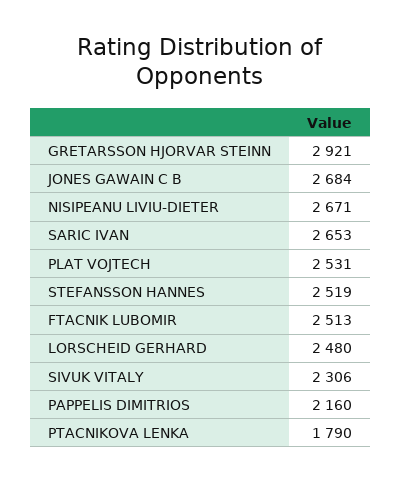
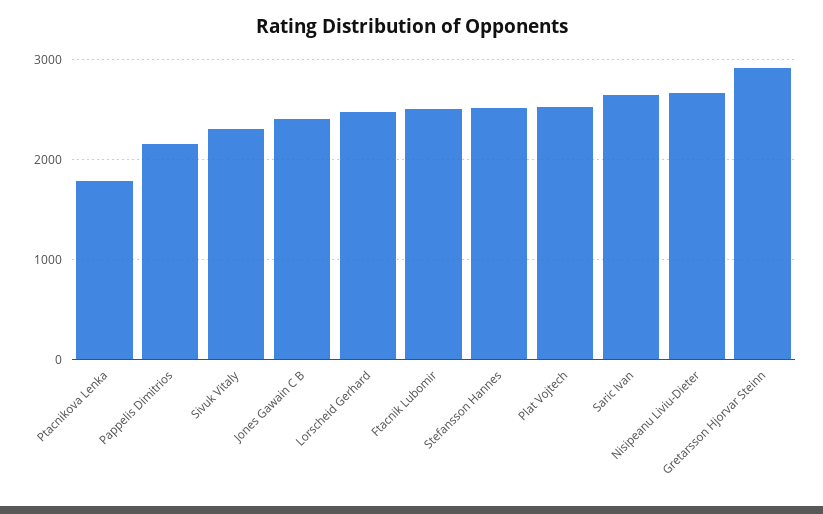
JONES GAWAIN C B: 2684 -> 2400

